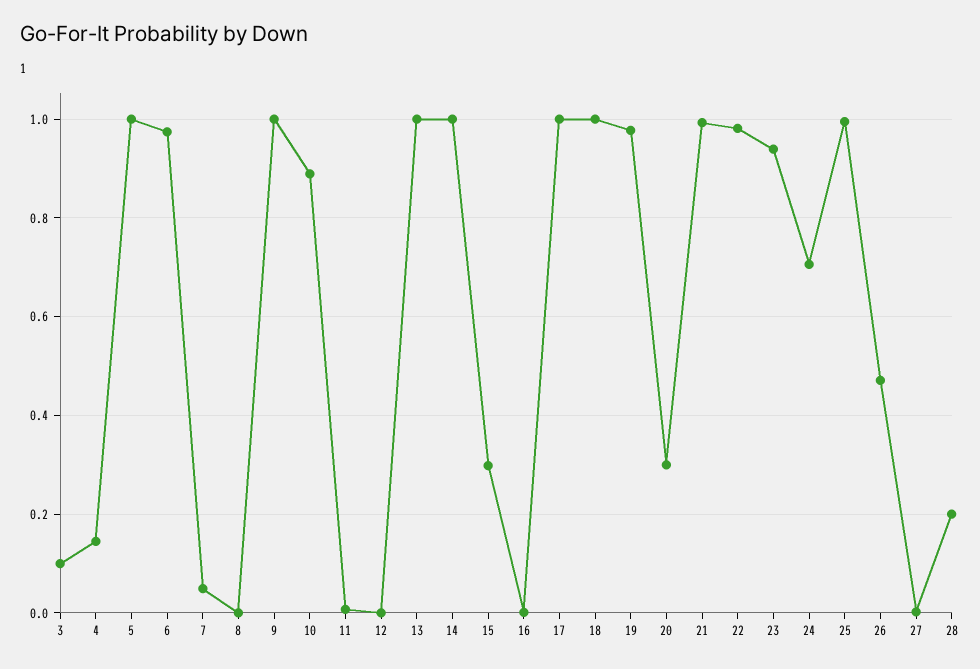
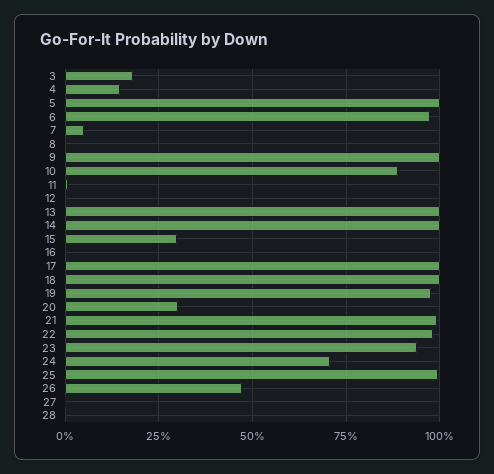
3: 0.1 -> 0.175
28: 0.2 -> 0

